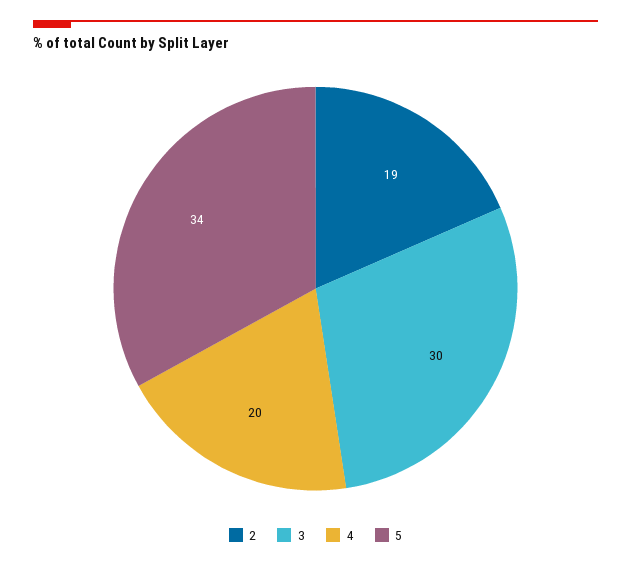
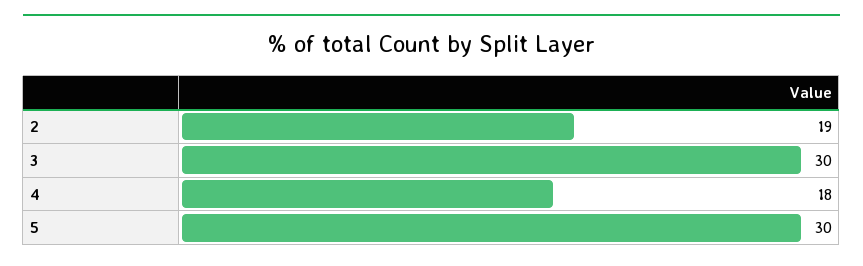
4: 20 -> 18
5: 34 -> 30

